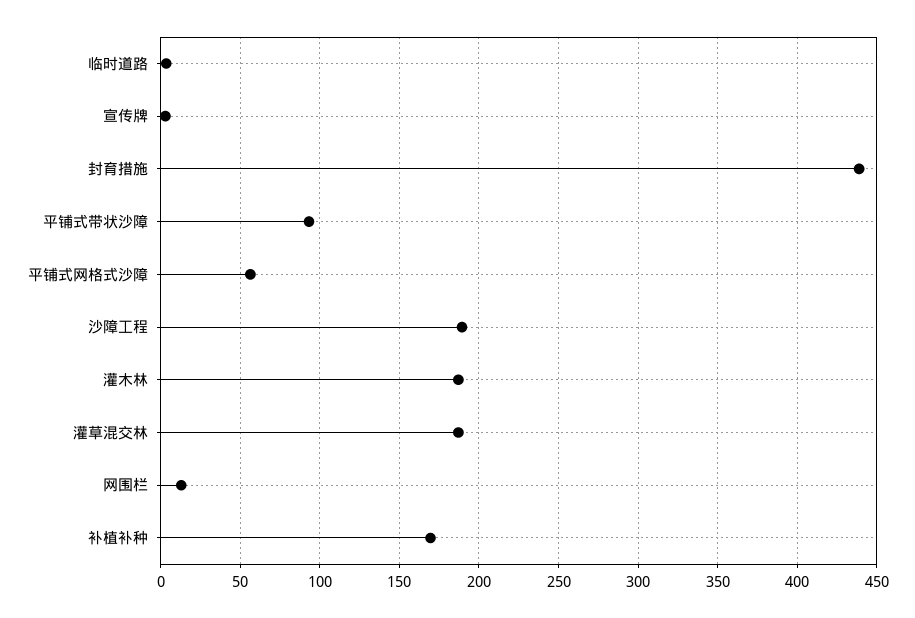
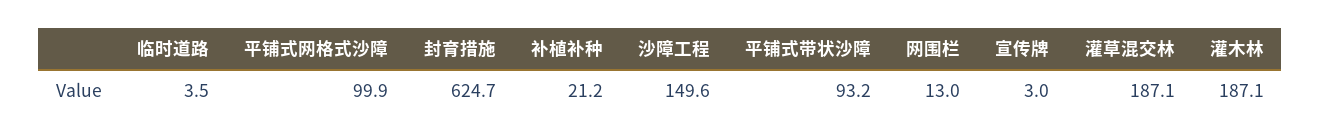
封育措施: 440 -> 624.7
平铺式网格式沙障: 55 -> 99.9
沙障工程: 190 -> 149.6
补植补种: 170 -> 21.2

